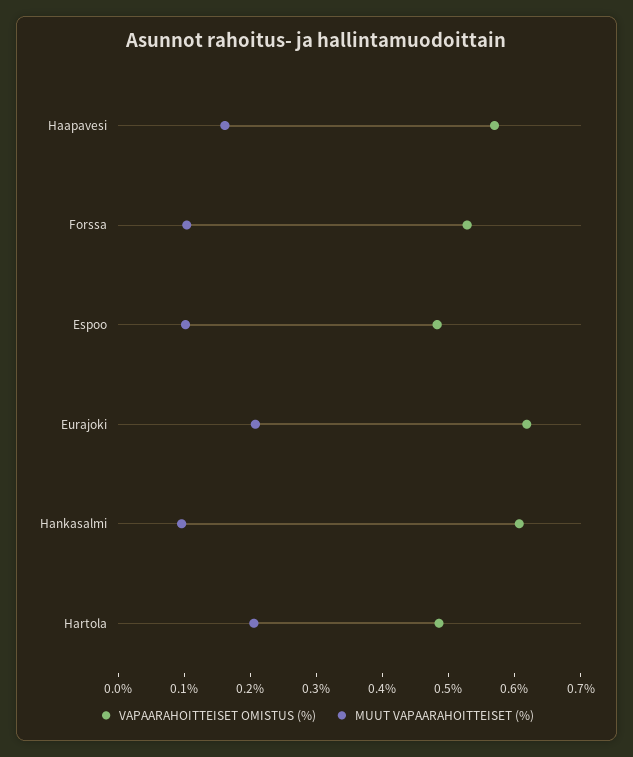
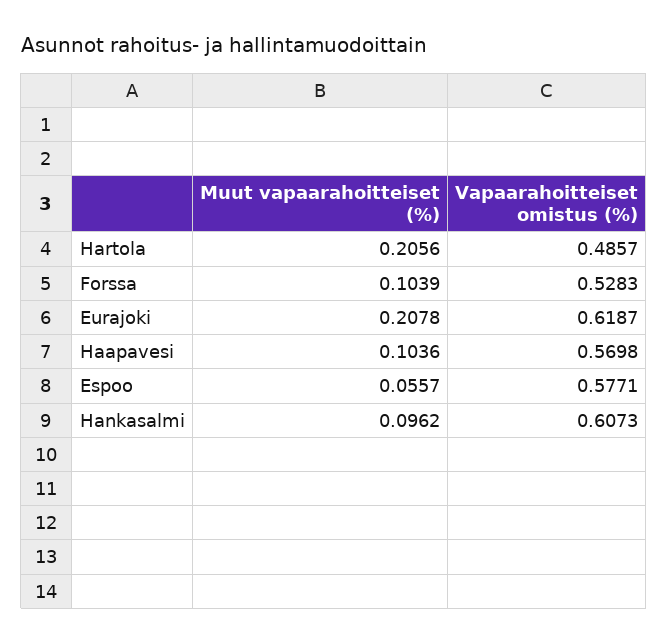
MUUT VAPAARAHOITTEISET (%), Haapavesi: 0.16 -> 0.1036
VAPAARAHOITTEISET OMISTUS (%), Espoo: 0.48 -> 0.5771
MUUT VAPAARAHOITTEISET (%), Espoo: 0.1 -> 0.0557

